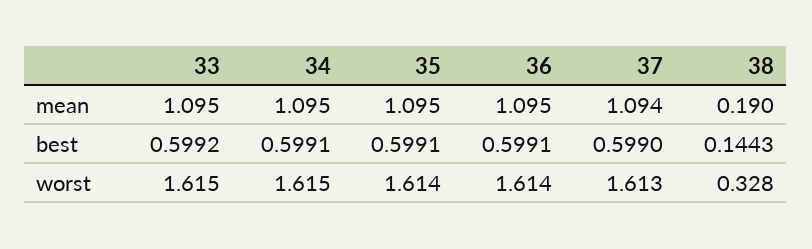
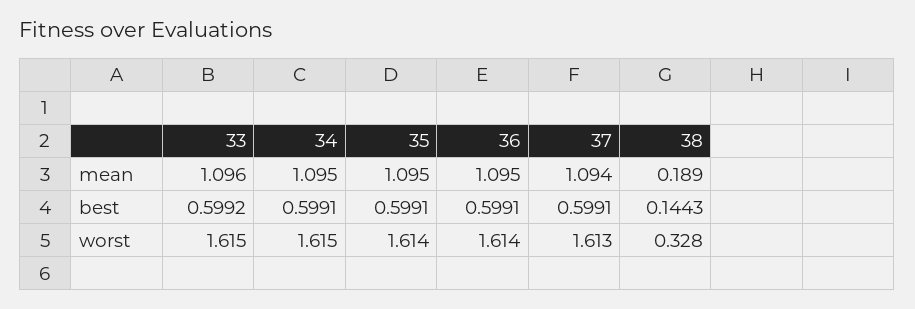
33, mean: 1.095 -> 1.096
38, mean: 0.19 -> 0.189
37, best: 0.599 -> 0.5991

